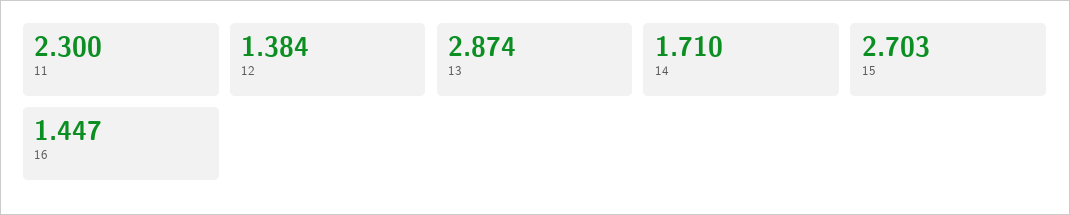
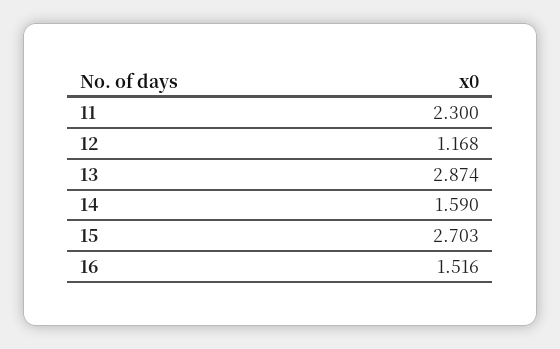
12: 1.384 -> 1.168
14: 1.71 -> 1.59
16: 1.447 -> 1.516

